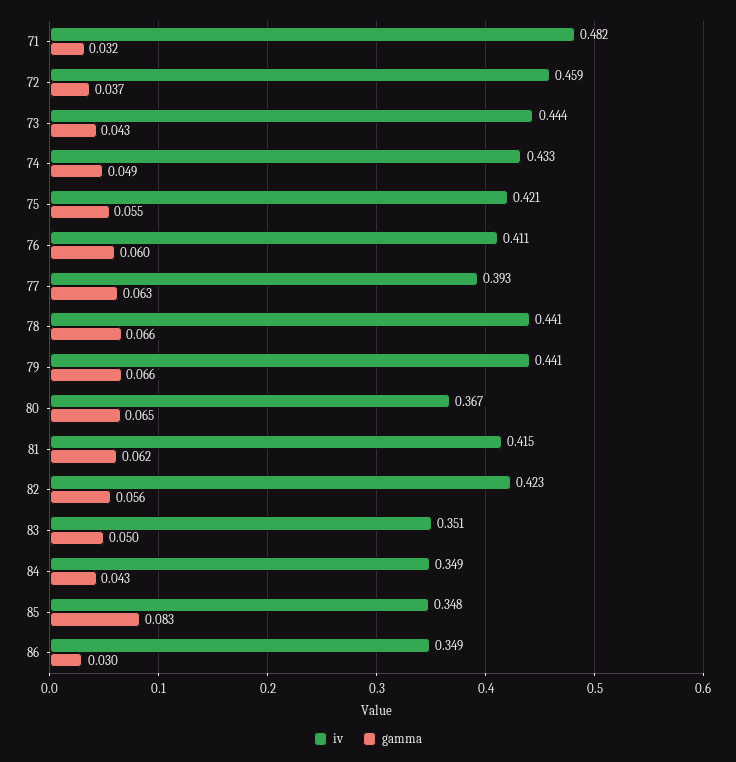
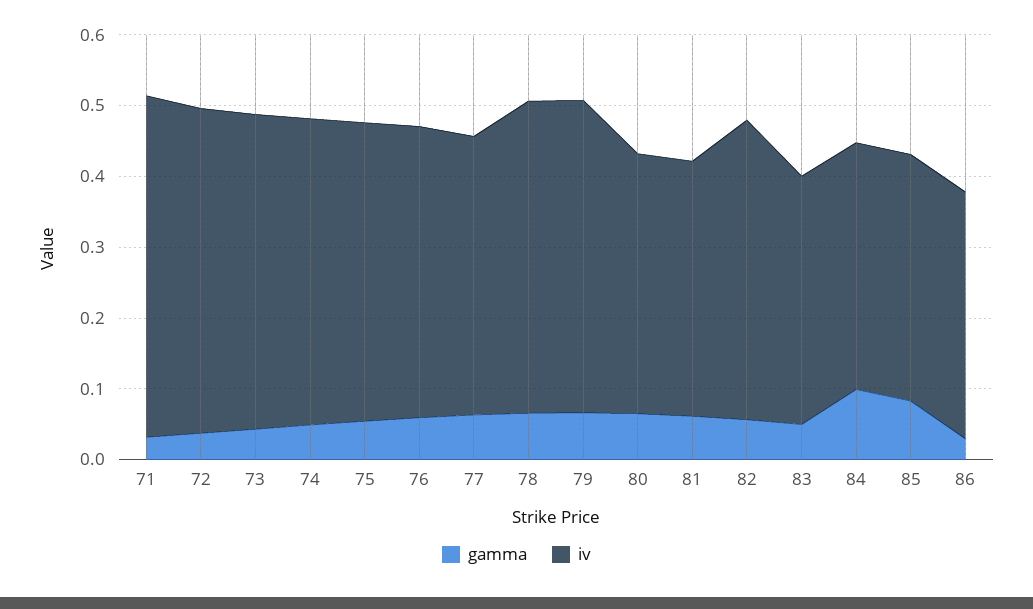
iv, 81: 0.415 -> 0.36
gamma, 84: 0.043 -> 0.1

